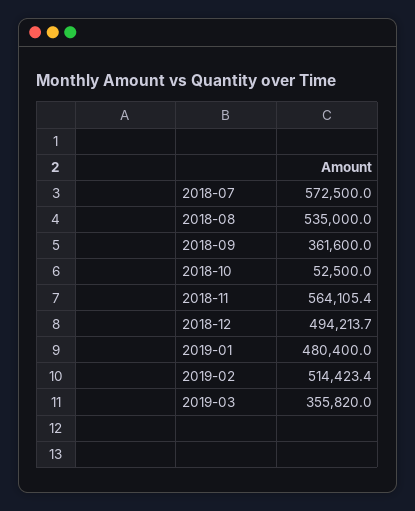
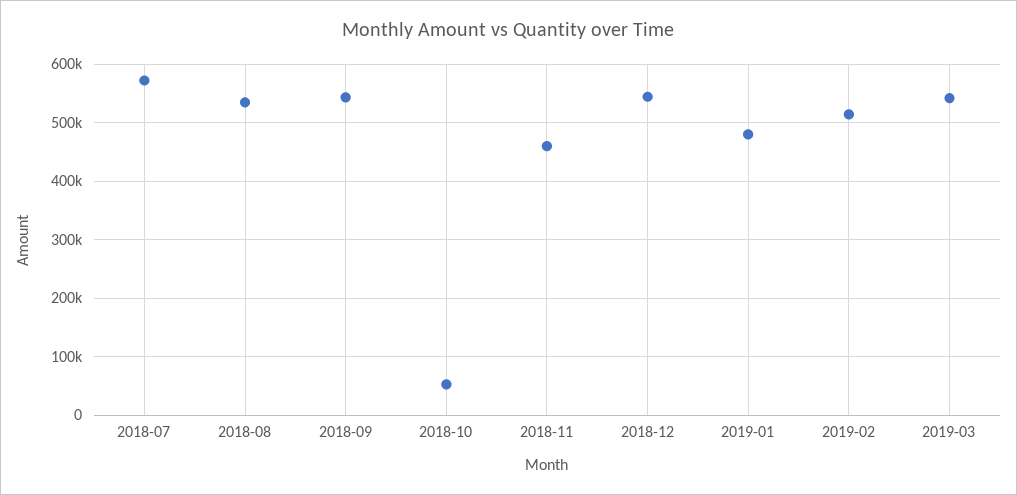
2018-09: 361600 -> 540000
2018-11: 564105.4 -> 460000
2018-12: 494213.7 -> 540000
2019-03: 355820 -> 540000

